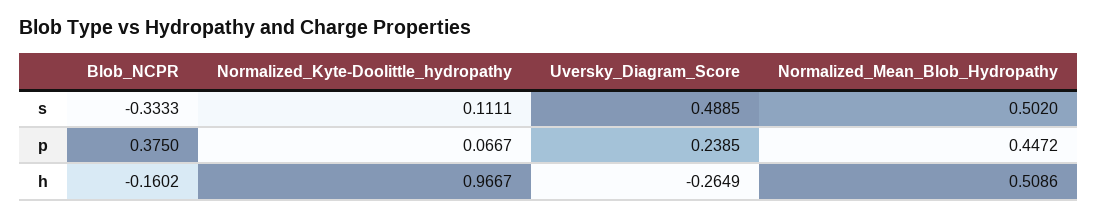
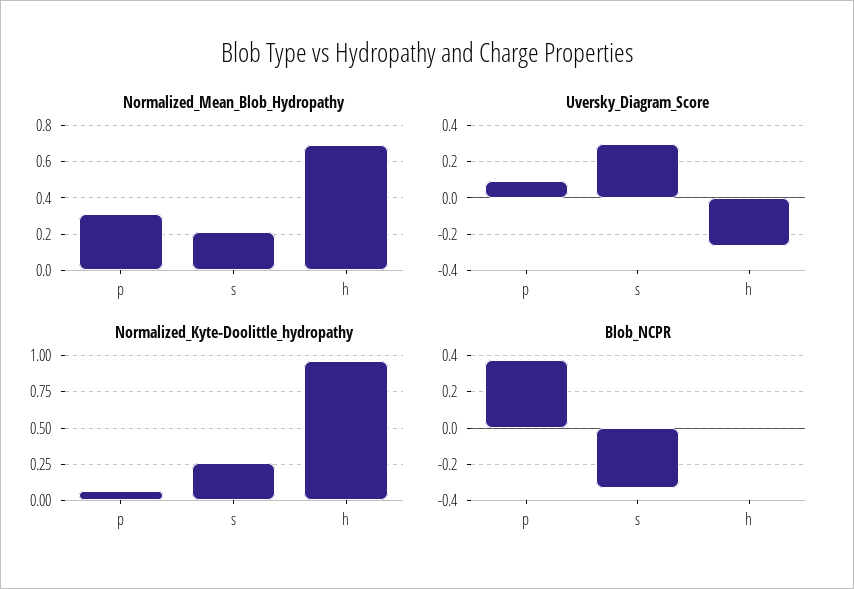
Normalized_Kyte-Doolittle_hydropathy, s: 0.1111 -> 0.25
Uversky_Diagram_Score, s: 0.4885 -> 0.3
Normalized_Mean_Blob_Hydropathy, s: 0.502 -> 0.2
Uversky_Diagram_Score, p: 0.2385 -> 0.1
Normalized_Mean_Blob_Hydropathy, p: 0.4472 -> 0.3
Blob_NCPR, h: -0.1602 -> 0
Normalized_Mean_Blob_Hydropathy, h: 0.5086 -> 0.7

